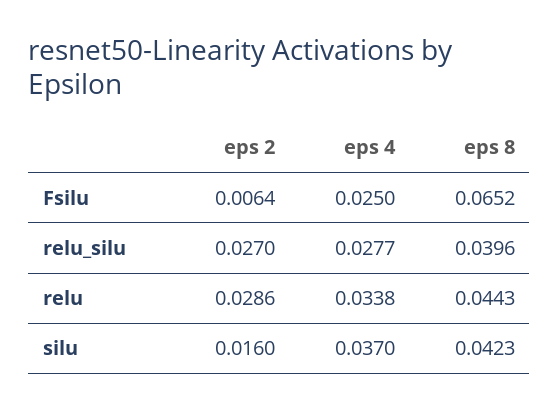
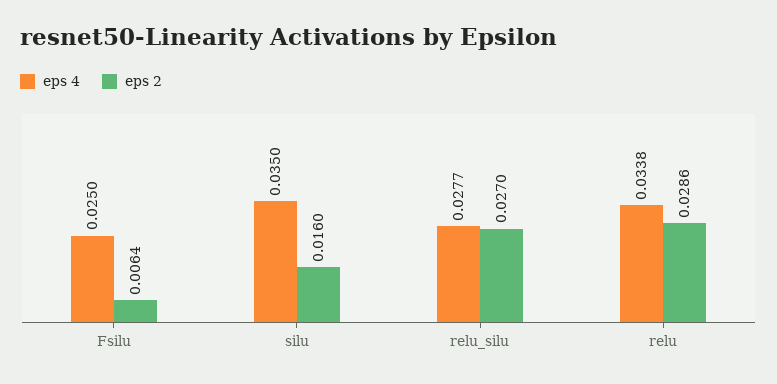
eps 8, Fsilu: 0.0652 -> none
eps 8, relu_silu: 0.0396 -> none
eps 8, relu: 0.0443 -> none
eps 4, silu: 0.037 -> 0.035
eps 8, silu: 0.0423 -> none

